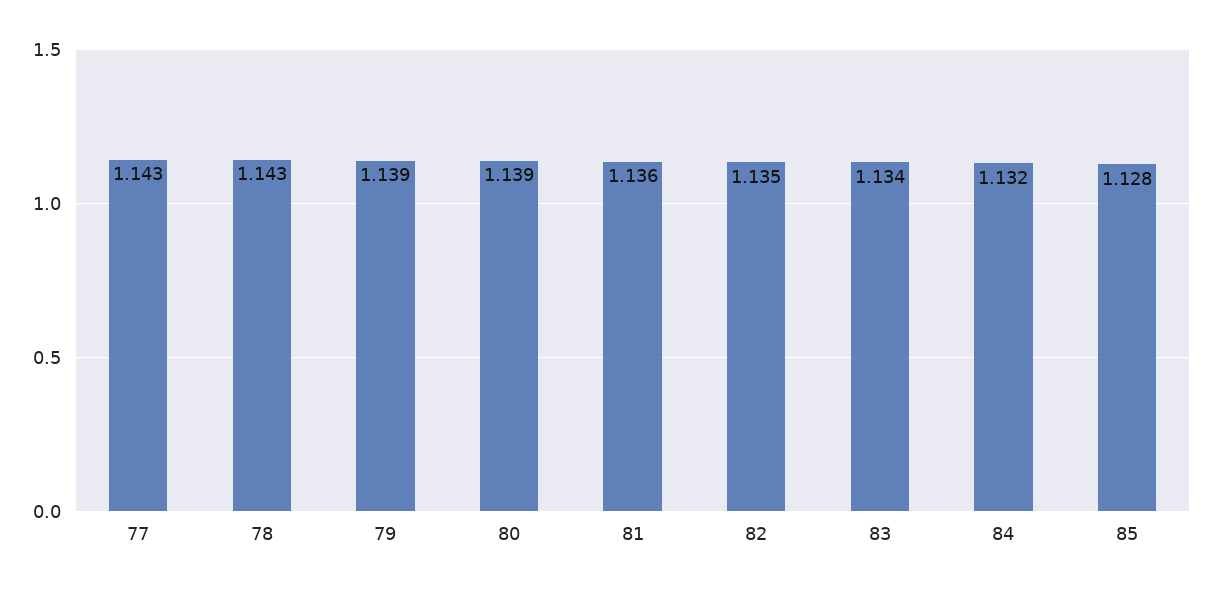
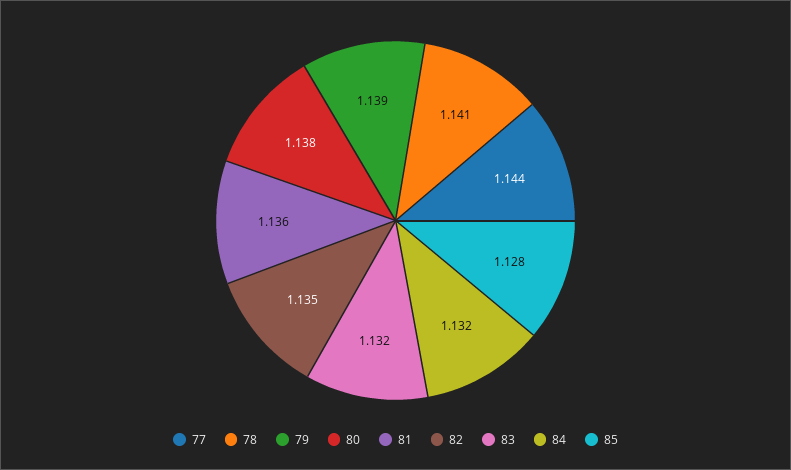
77: 1.143 -> 1.144
78: 1.143 -> 1.141
80: 1.139 -> 1.138
83: 1.134 -> 1.132

